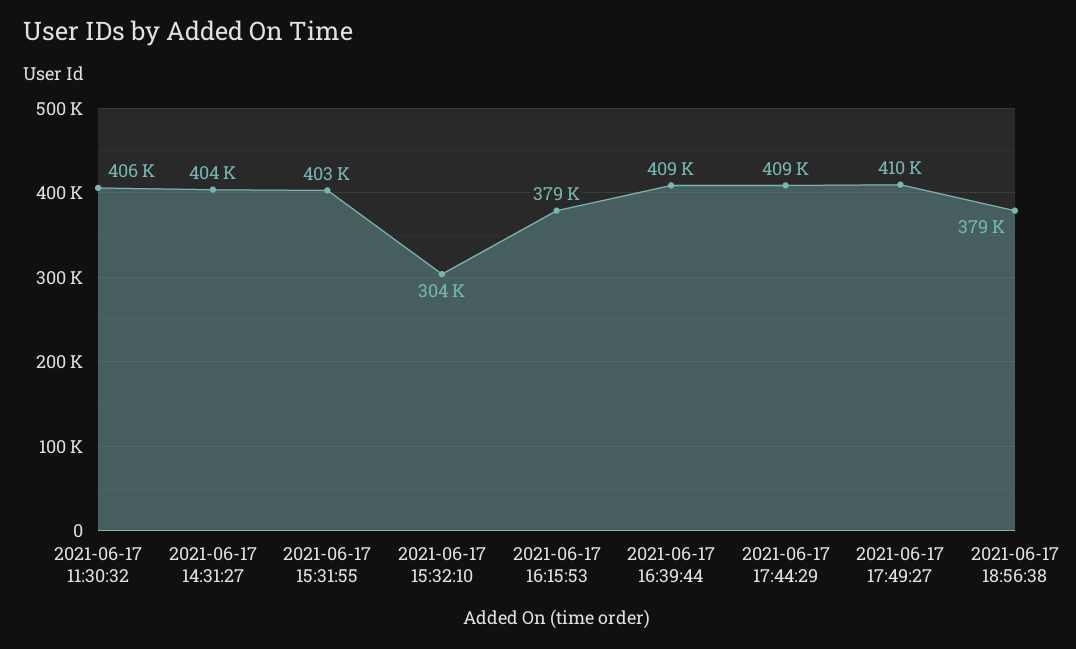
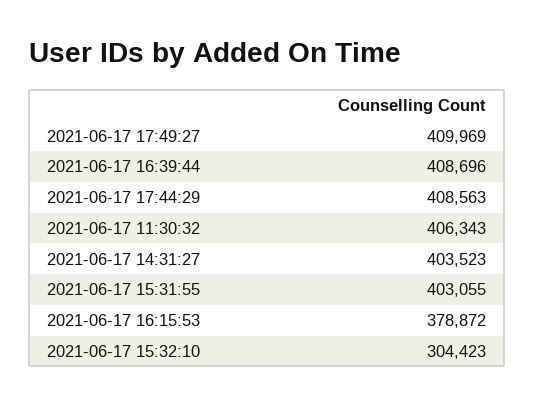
2021-06-17 18:56:38: 379000 -> none

